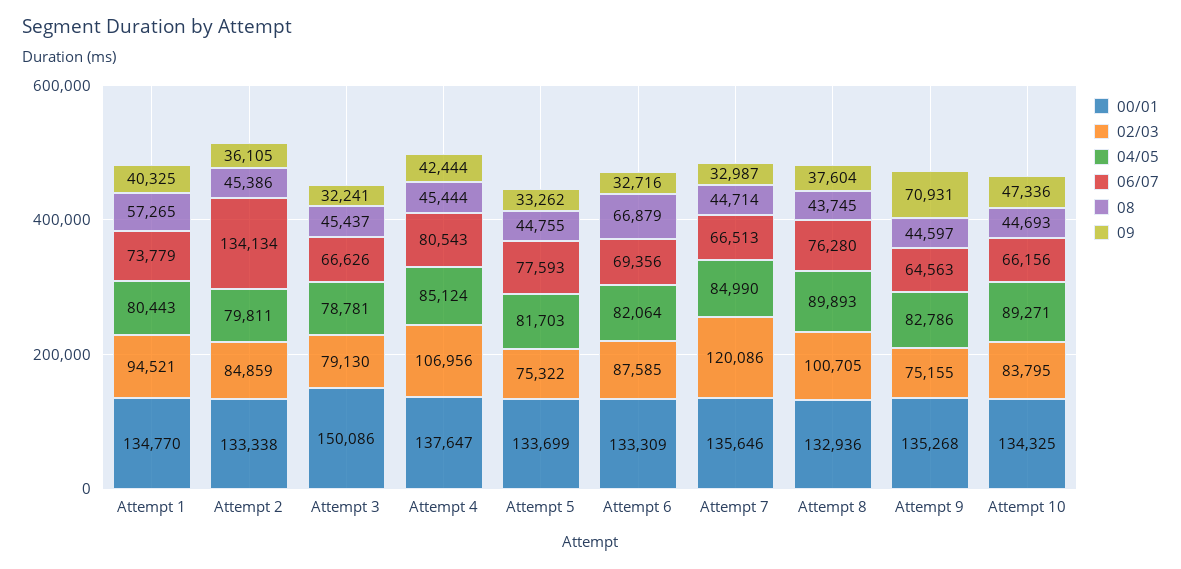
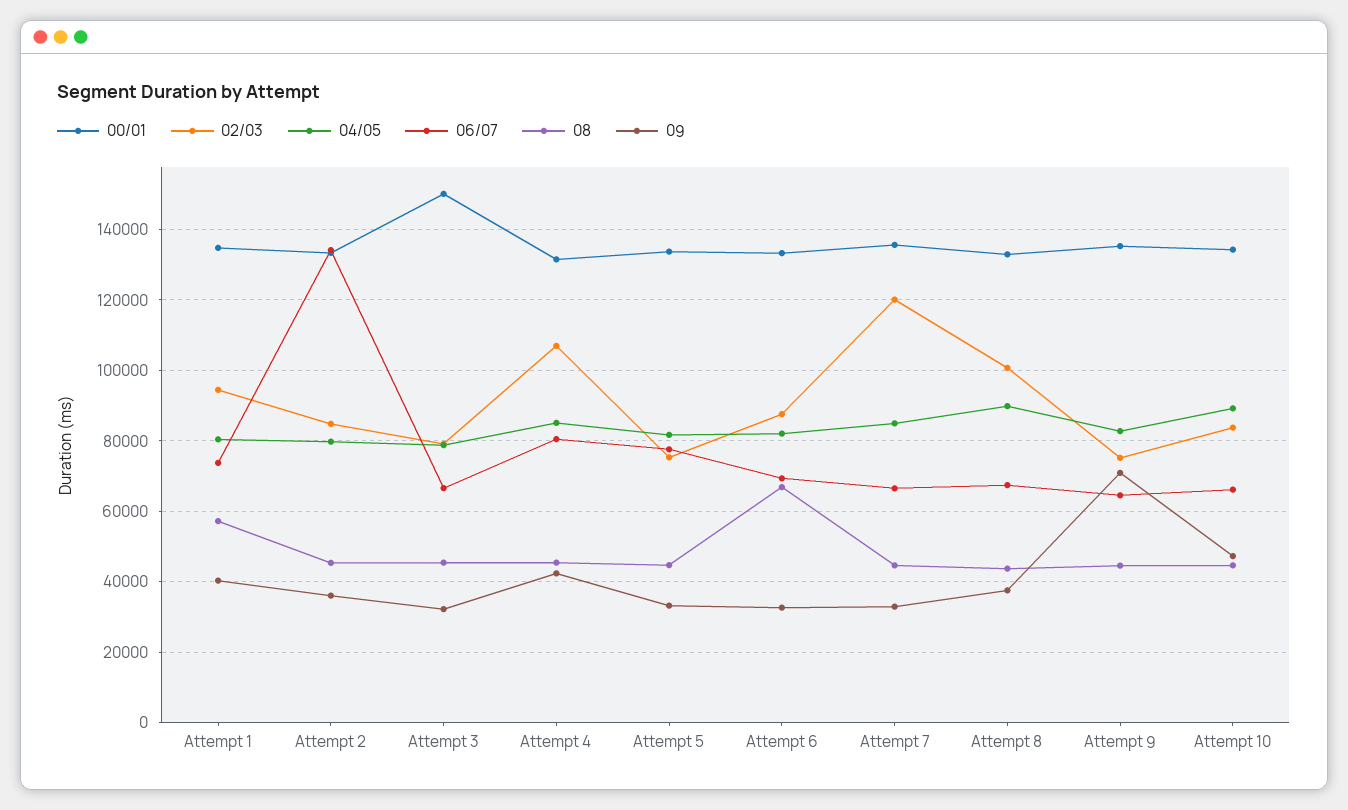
00/01, Attempt 4: 137647 -> 132000
06/07, Attempt 8: 76280 -> 68000

